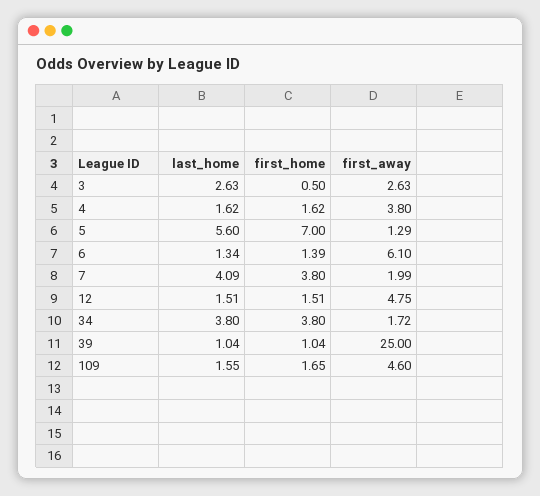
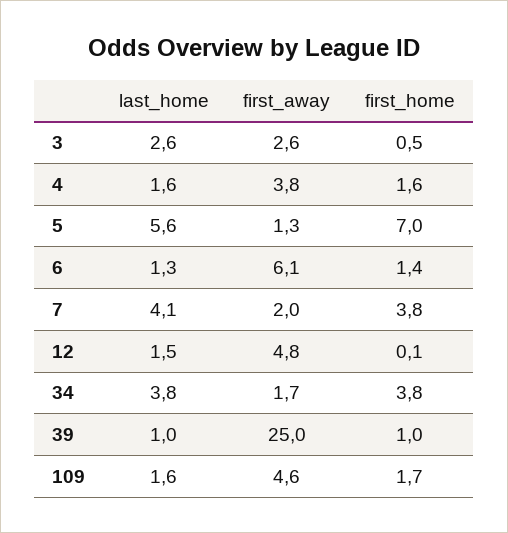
first_home, 12: 1.51 -> 0.1

